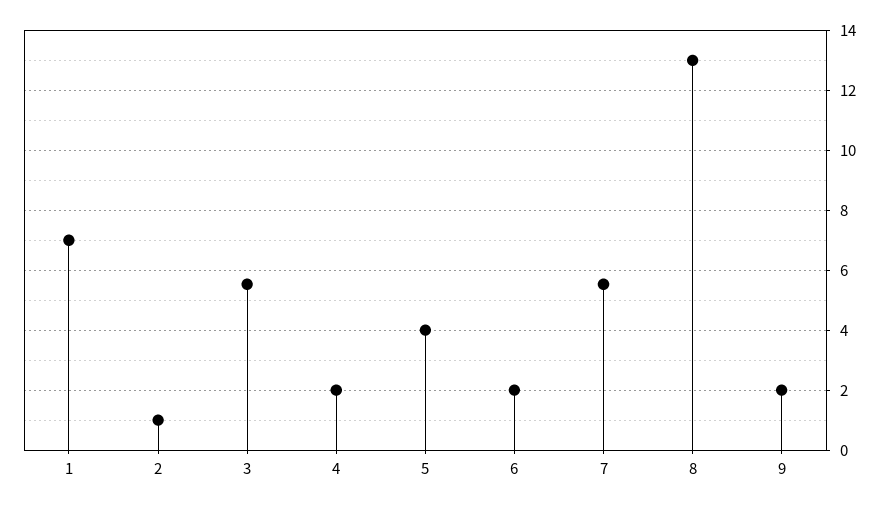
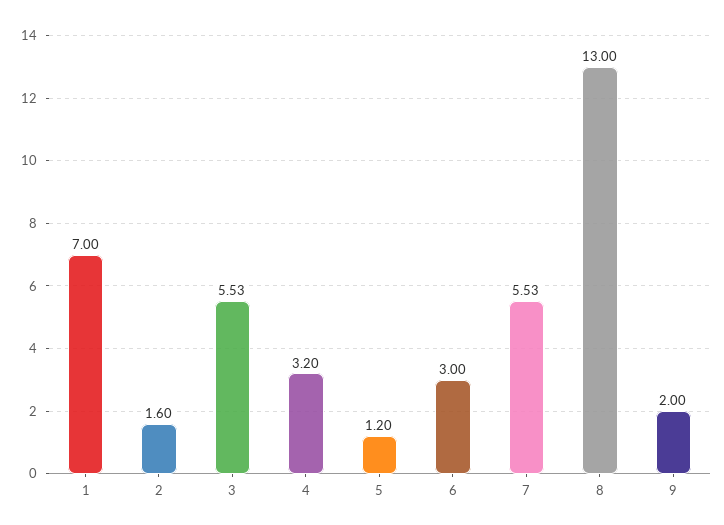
2: 1 -> 1.6
4: 2 -> 3.2
5: 4 -> 1.2
6: 2 -> 3

